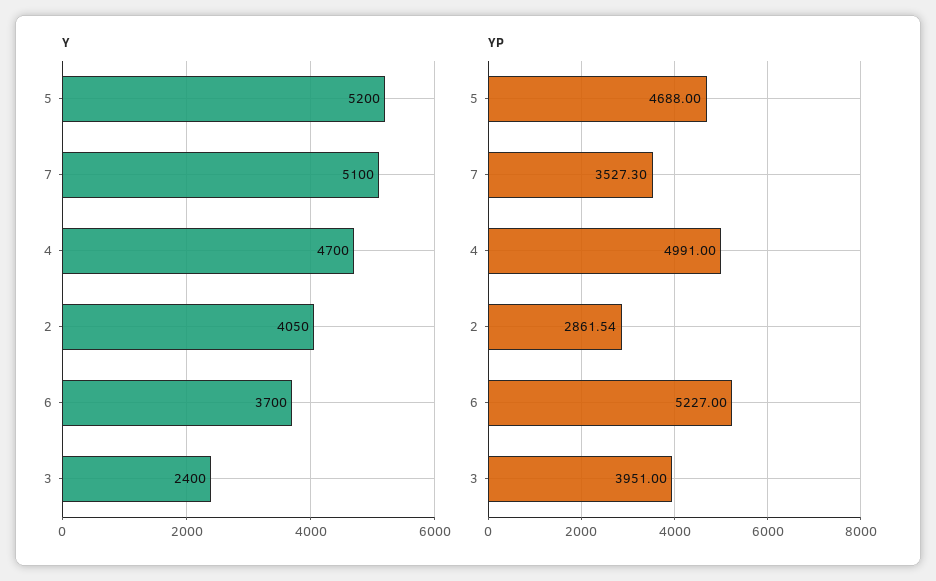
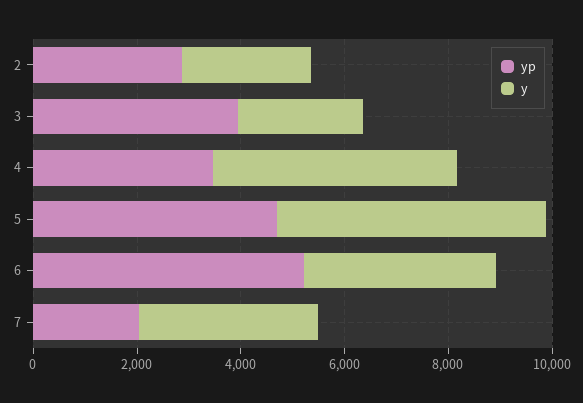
Y, 7: 5100 -> 3500
Y, 2: 4050 -> 2500
YP, 7: 3527.3 -> 2000
YP, 4: 4991 -> 3500

